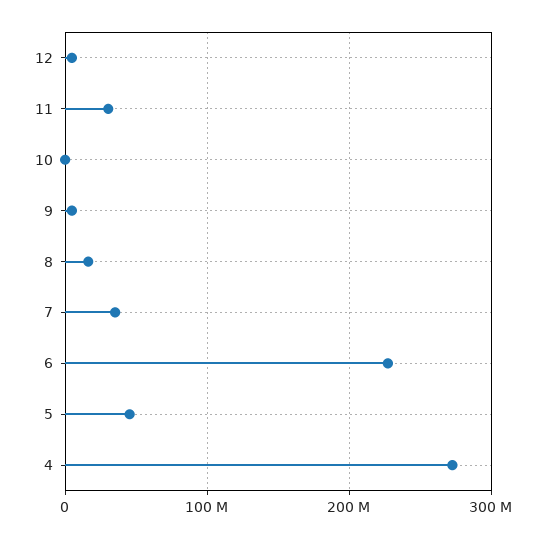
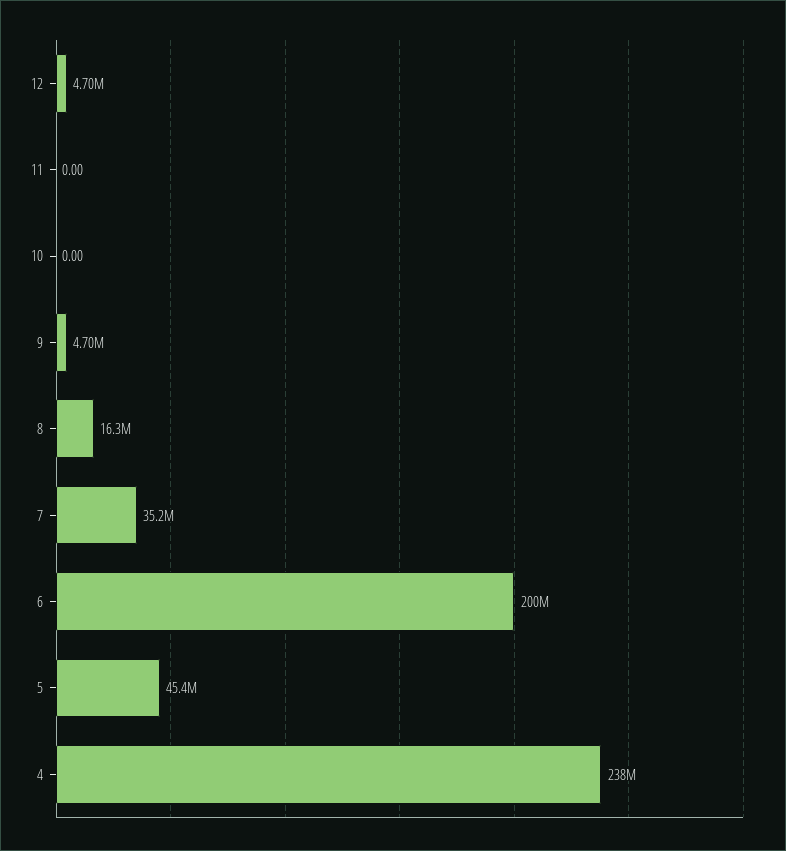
11: 30000000 -> 0
6: 230000000 -> 200000000
4: 270000000 -> 238000000

